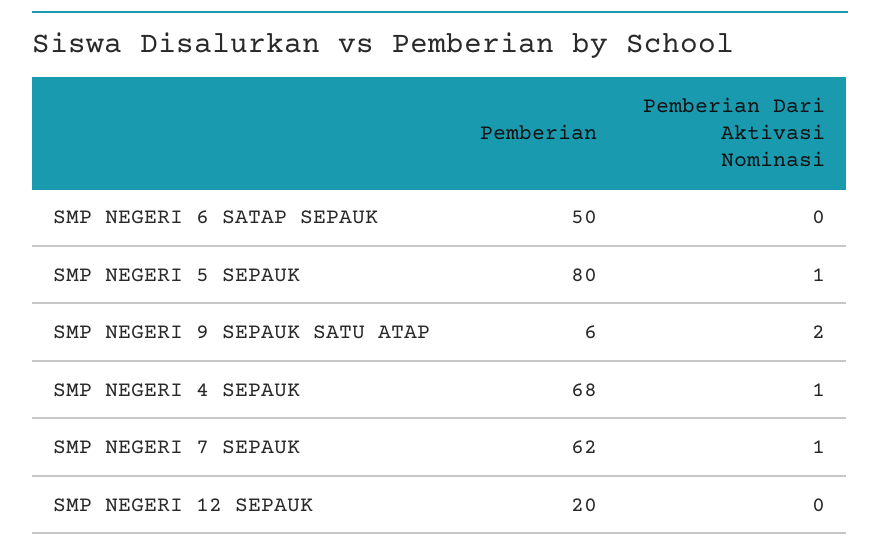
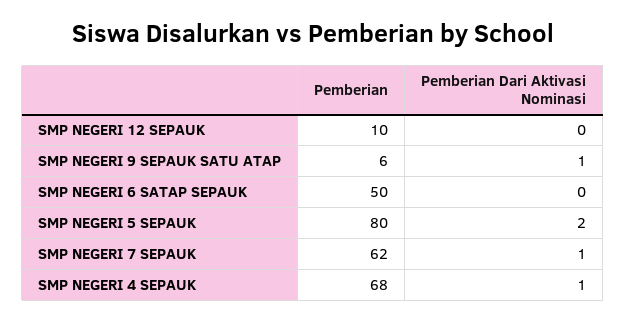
Pemberian Dari Aktivasi Nominasi, SMP NEGERI 5 SEPAUK: 1 -> 2
Pemberian Dari Aktivasi Nominasi, SMP NEGERI 9 SEPAUK SATU ATAP: 2 -> 1
Pemberian, SMP NEGERI 12 SEPAUK: 20 -> 10

